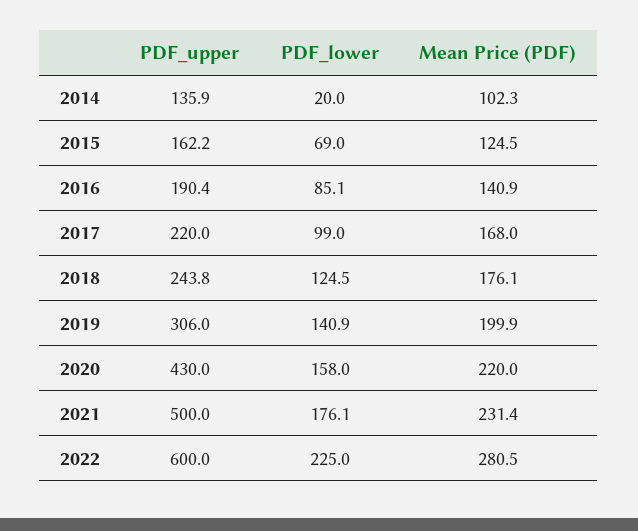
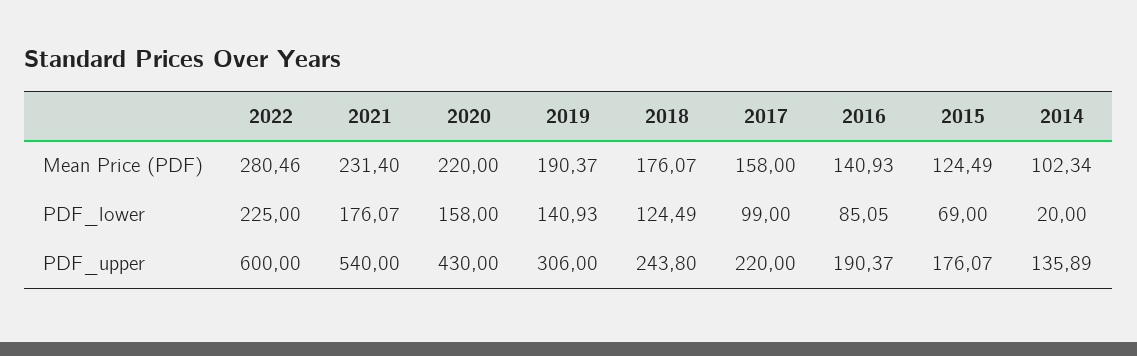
PDF_upper, 2015: 162.2 -> 176.07
Mean Price (PDF), 2017: 168 -> 158
Mean Price (PDF), 2019: 199.9 -> 190.37
PDF_upper, 2021: 500 -> 540

